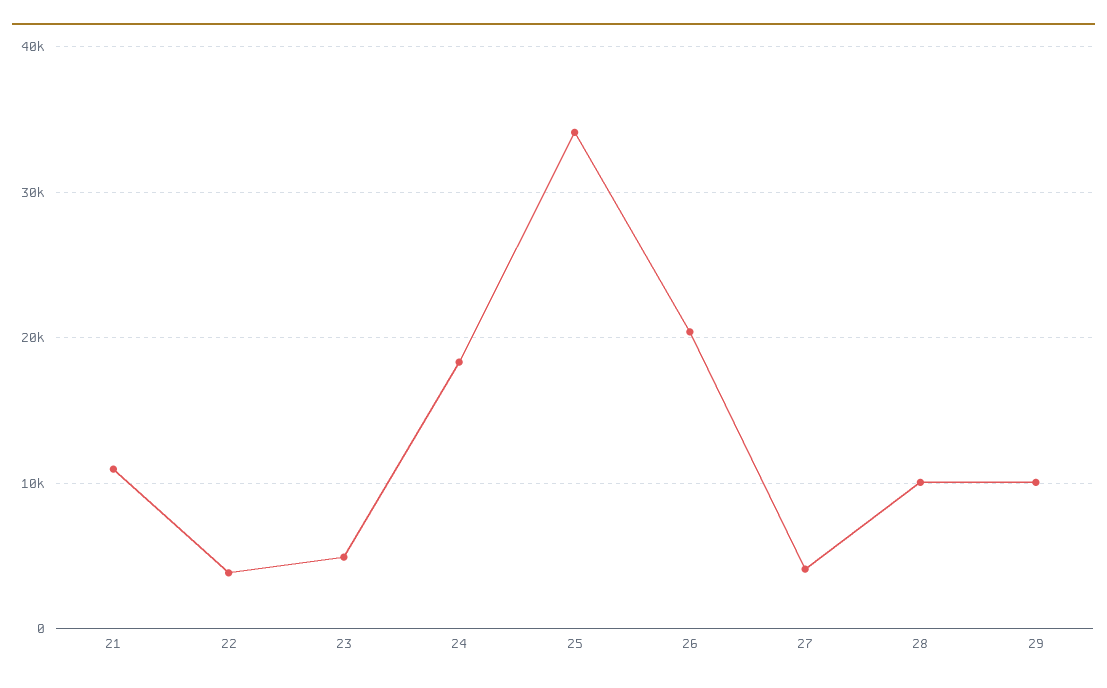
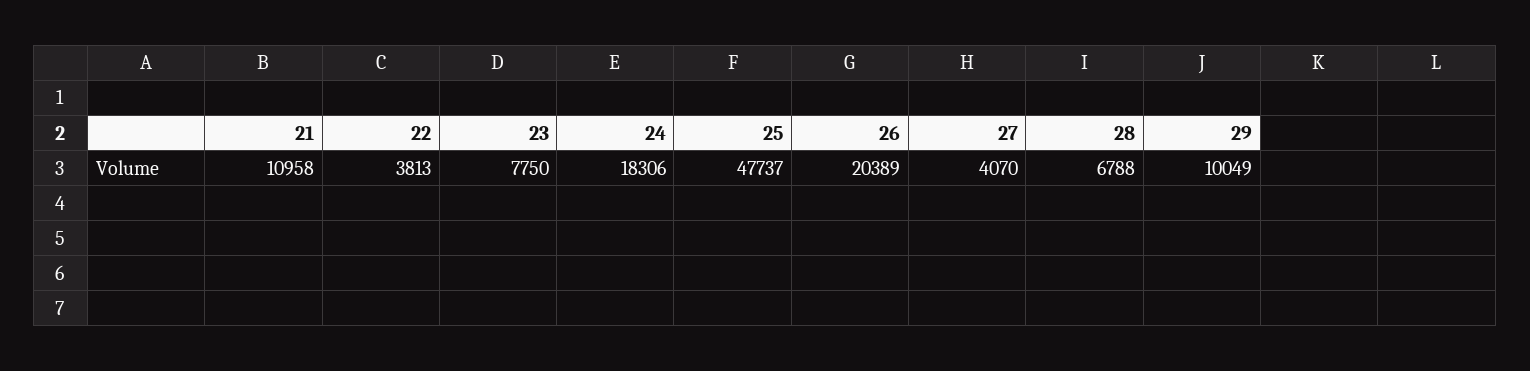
23: 5000 -> 7750
25: 34000 -> 47737
28: 10000 -> 6788

